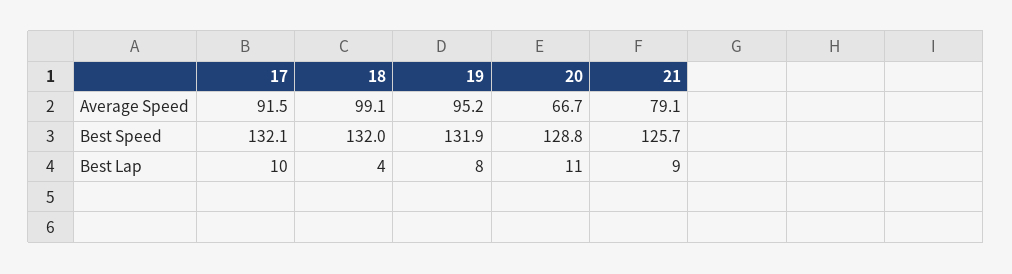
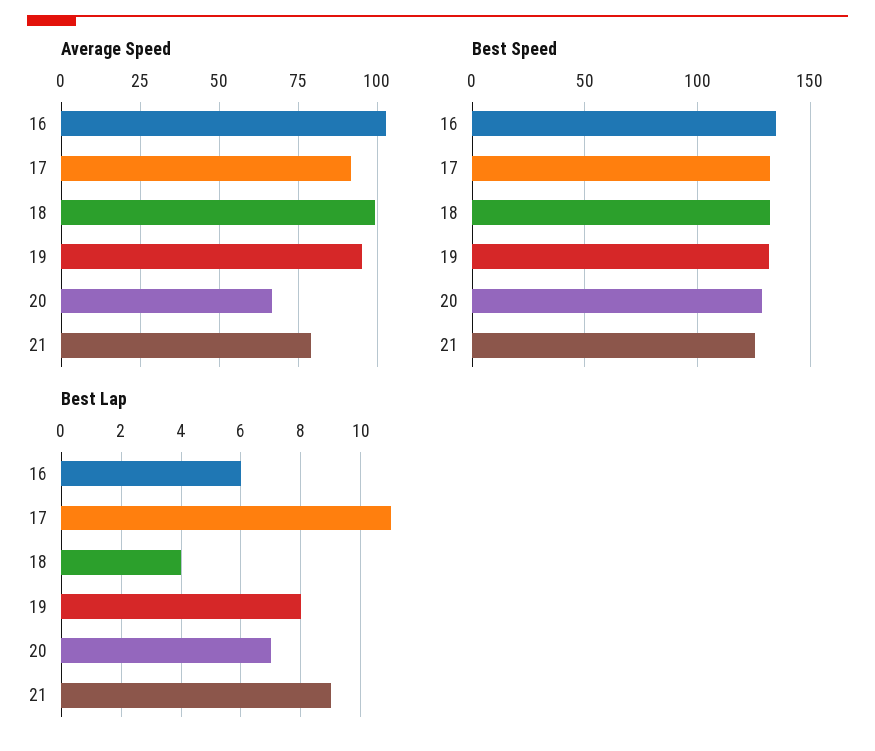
Best Lap, 17: 10 -> 11
Best Lap, 20: 11 -> 7
Average Speed, 16: none -> 102.5
Best Speed, 16: none -> 135
Best Lap, 16: none -> 6

